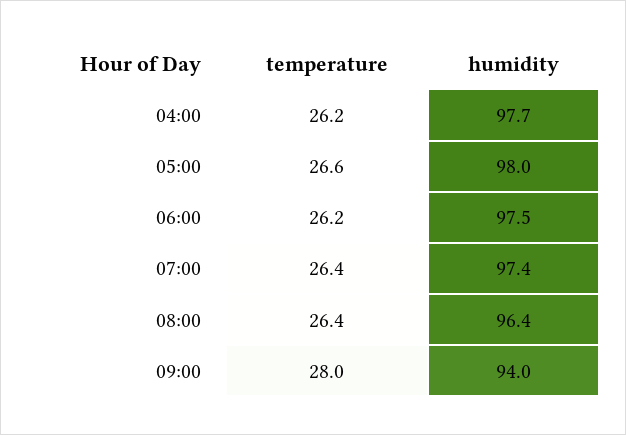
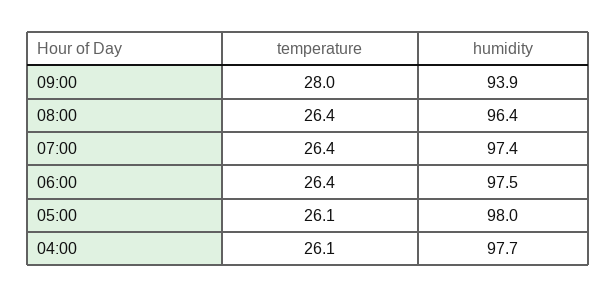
temperature, 04:00: 26.2 -> 26.1
temperature, 05:00: 26.6 -> 26.1
temperature, 06:00: 26.2 -> 26.4
humidity, 09:00: 94 -> 93.9

